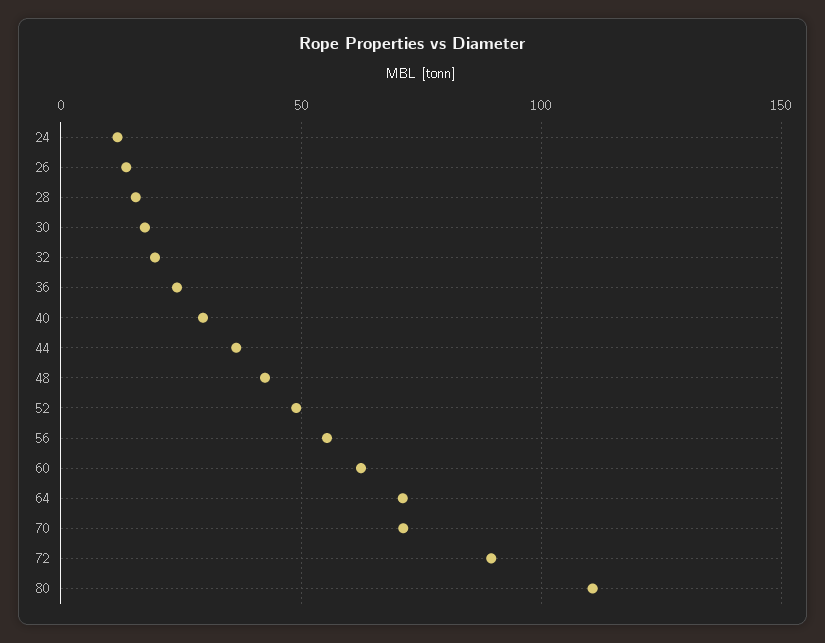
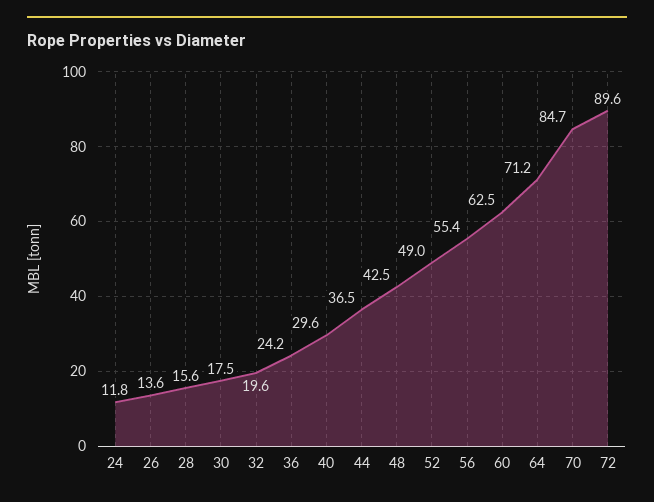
70: 70 -> 84.7
80: 110 -> none

